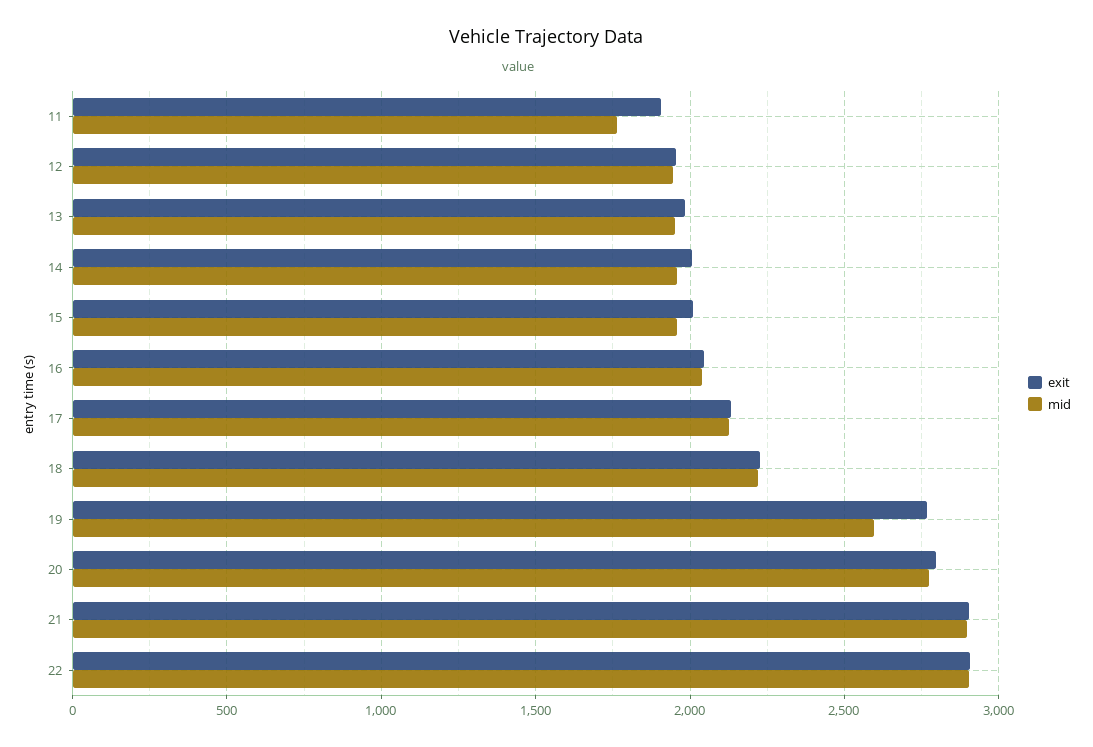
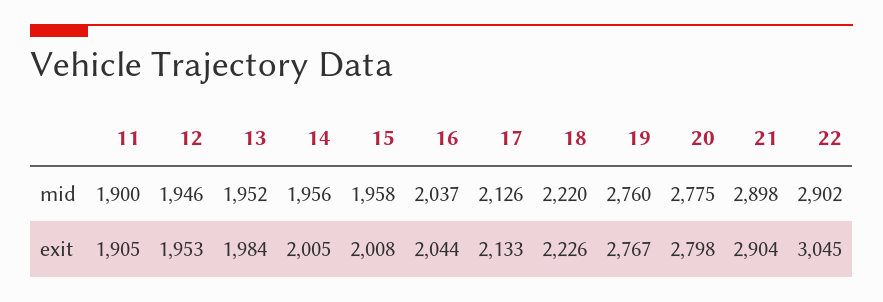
mid, 11: 1750 -> 1900
mid, 19: 2600 -> 2760
exit, 22: 2900 -> 3045

